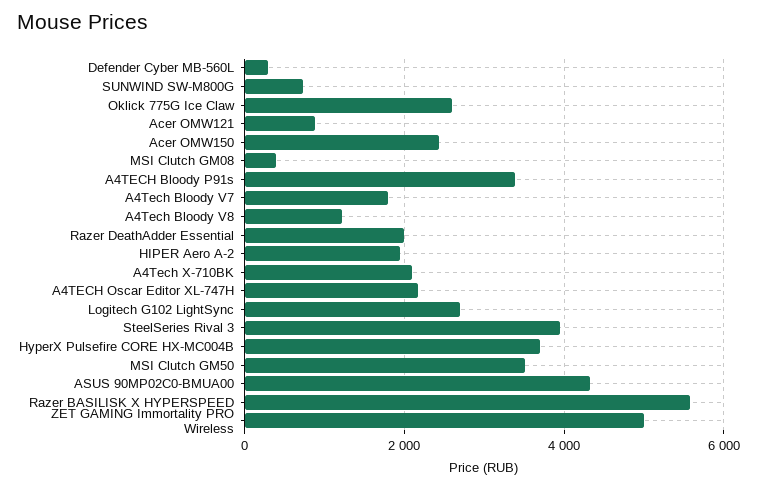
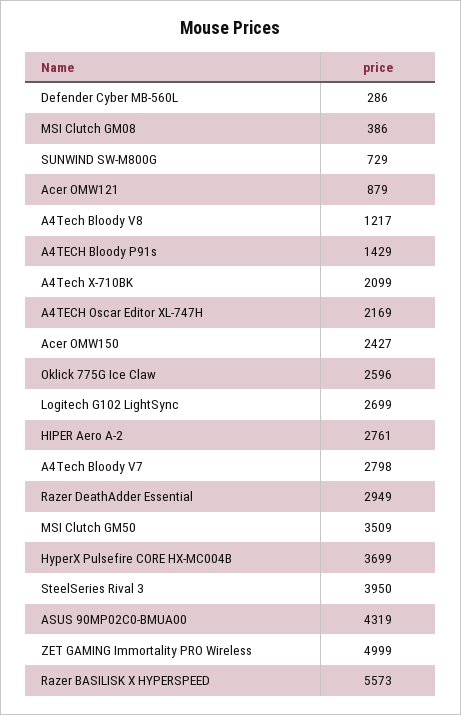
A4TECH Bloody P91s: 3400 -> 1429
A4Tech Bloody V7: 1800 -> 2798
Razer DeathAdder Essential: 2000 -> 2949
HIPER Aero A-2: 2000 -> 2761

